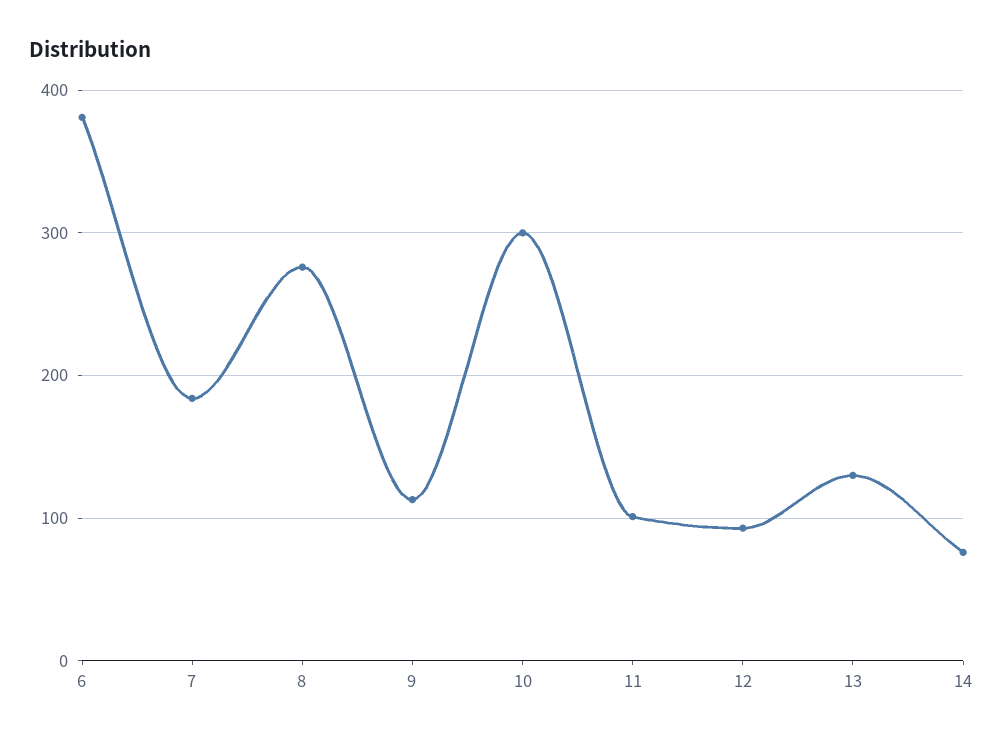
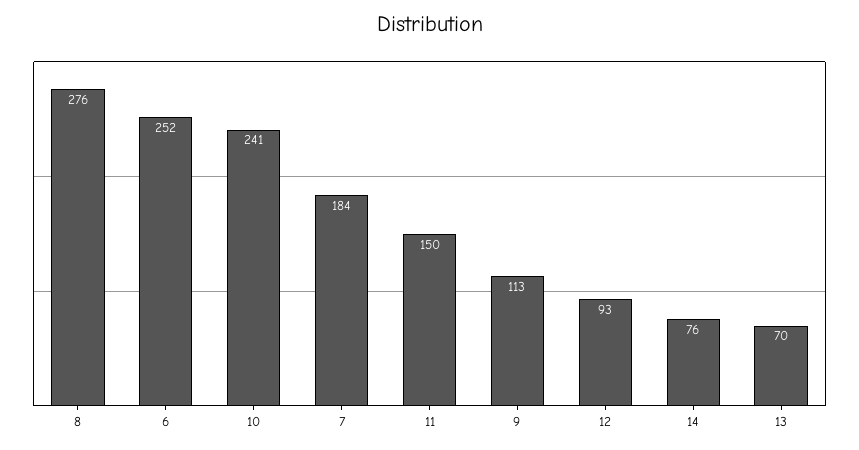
6: 380 -> 252
10: 300 -> 241
11: 100 -> 150
13: 130 -> 70

